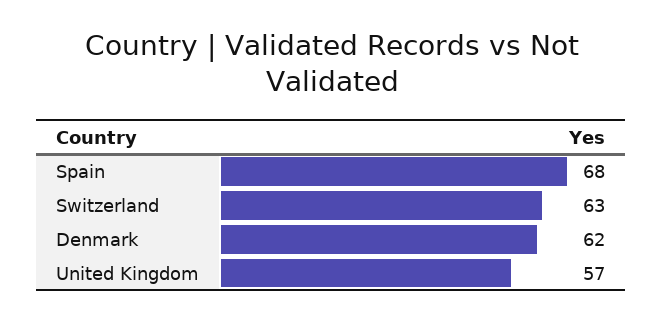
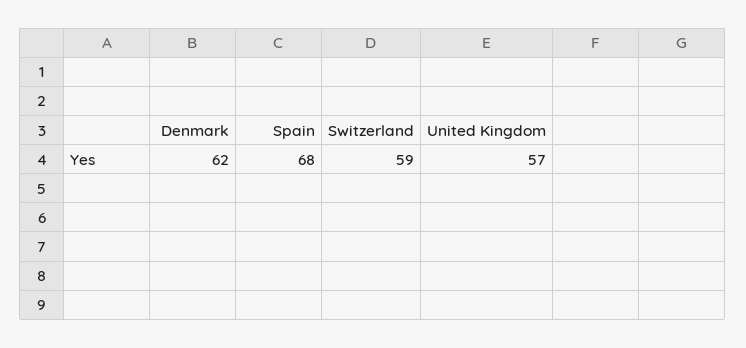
Switzerland: 63 -> 59

